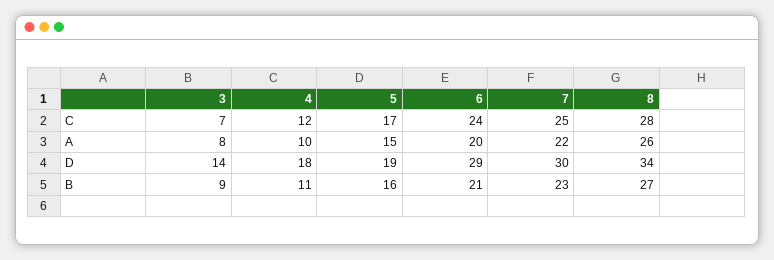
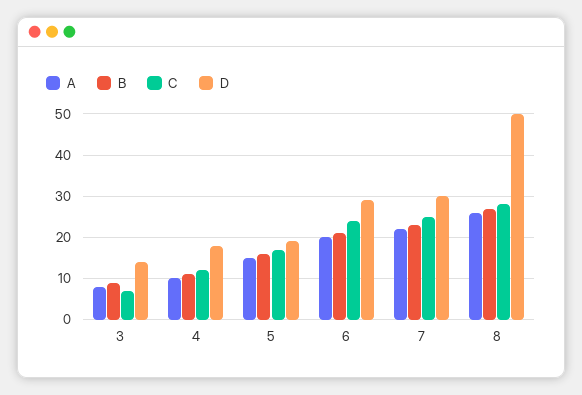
D, 8: 34 -> 50

